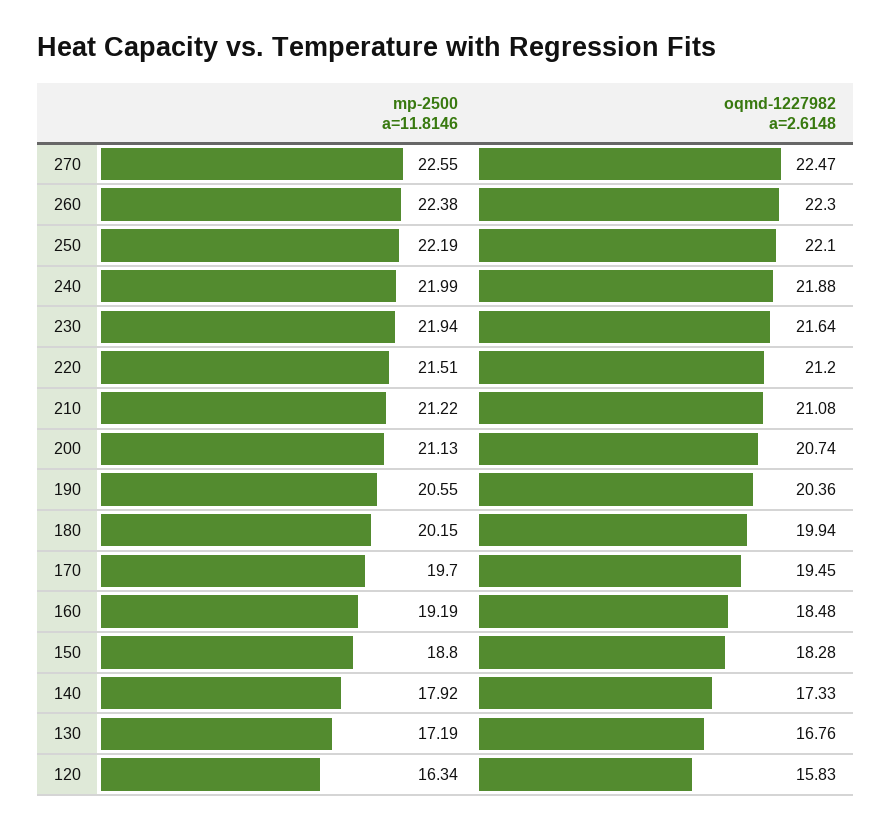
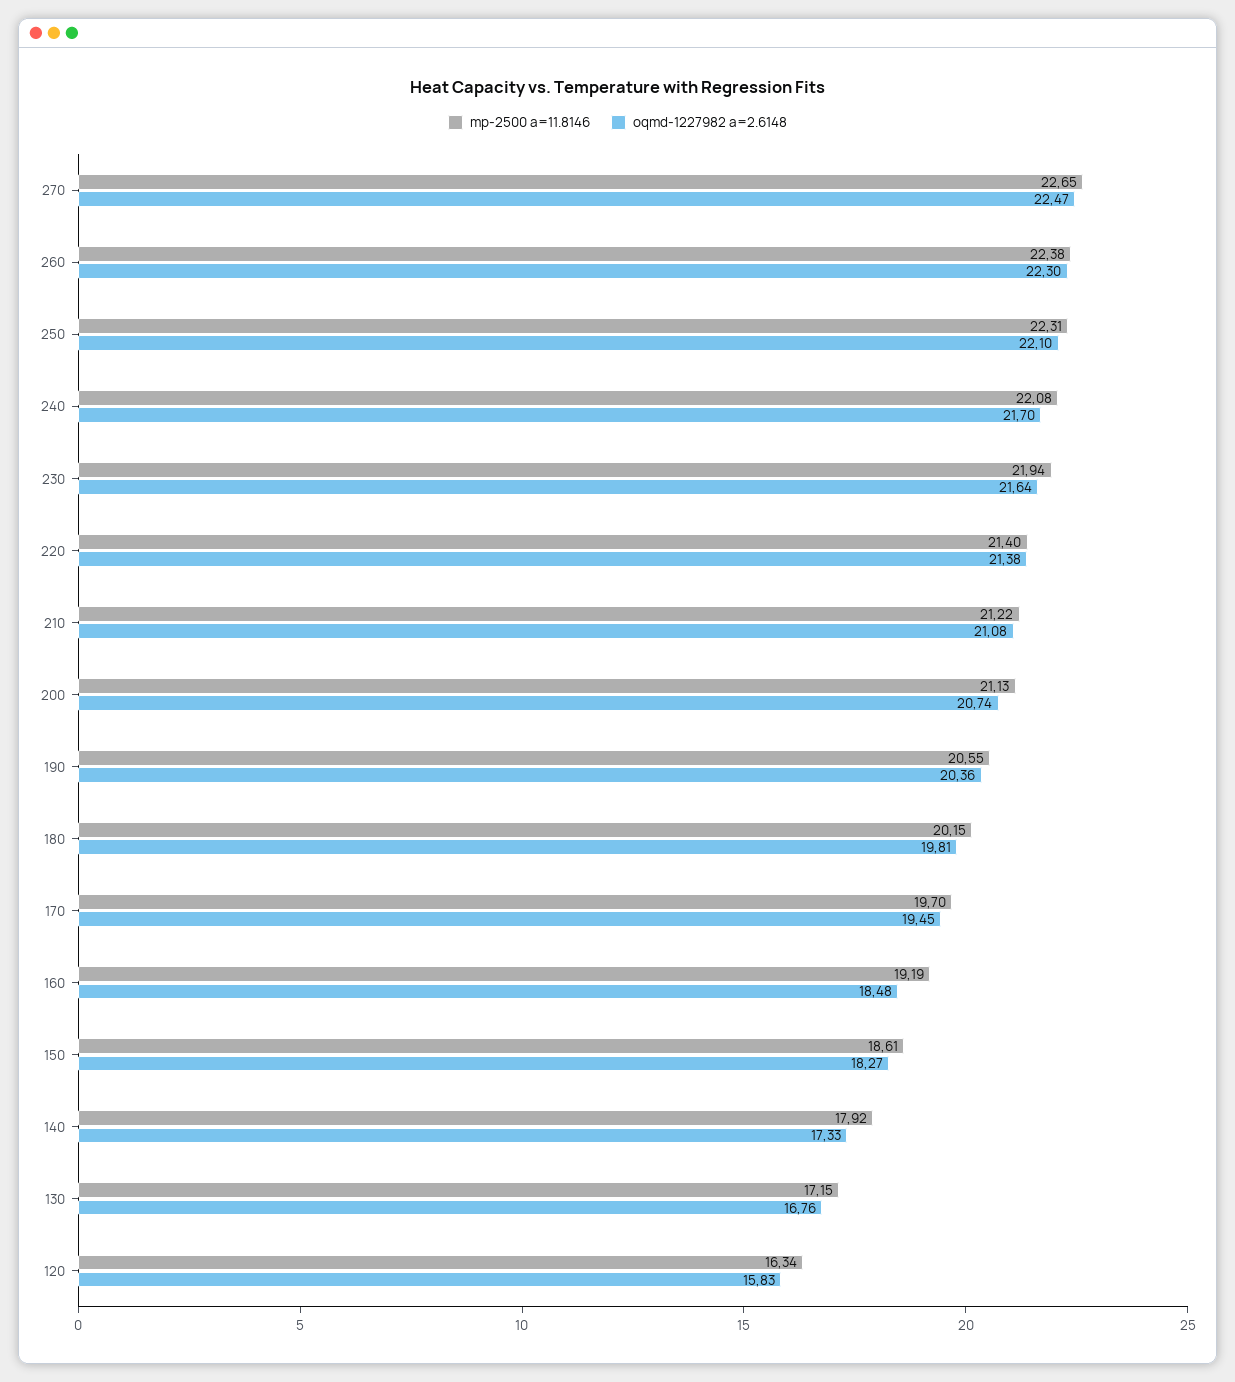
mp-2500 a=11.8146, 270: 22.55 -> 22.65
mp-2500 a=11.8146, 250: 22.19 -> 22.31
mp-2500 a=11.8146, 240: 21.99 -> 22.08
oqmd-1227982 a=2.6148, 240: 21.88 -> 21.7
mp-2500 a=11.8146, 220: 21.51 -> 21.4
oqmd-1227982 a=2.6148, 220: 21.2 -> 21.38
oqmd-1227982 a=2.6148, 180: 19.94 -> 19.81
mp-2500 a=11.8146, 150: 18.8 -> 18.61
oqmd-1227982 a=2.6148, 150: 18.28 -> 18.27
mp-2500 a=11.8146, 130: 17.19 -> 17.15

